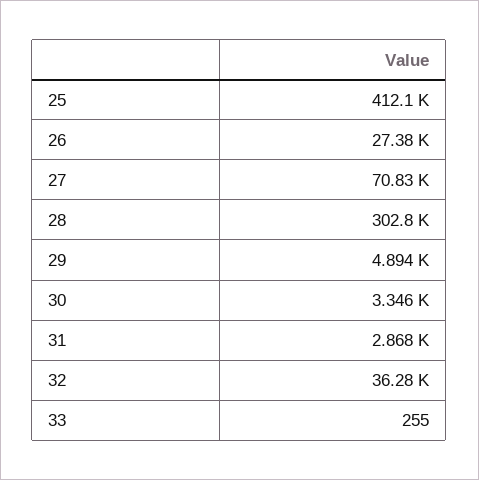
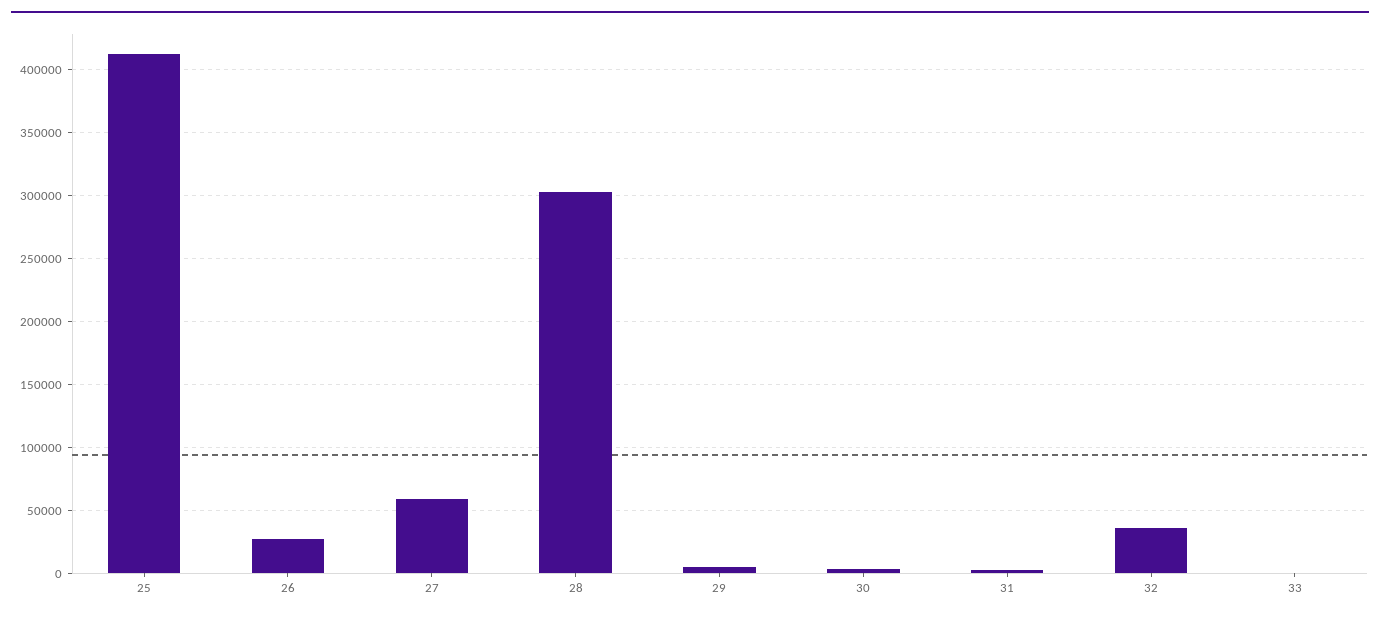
27: 70830 -> 60000

